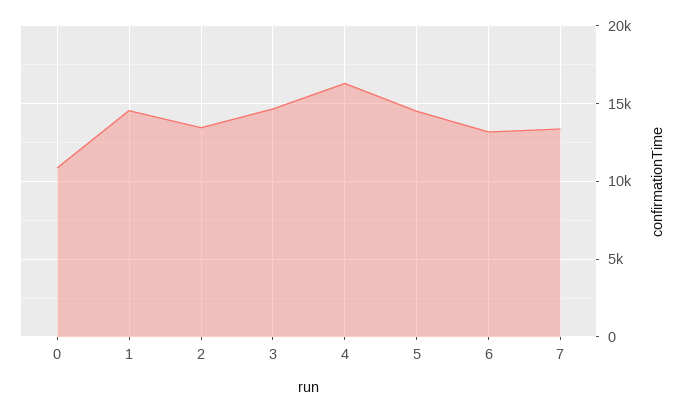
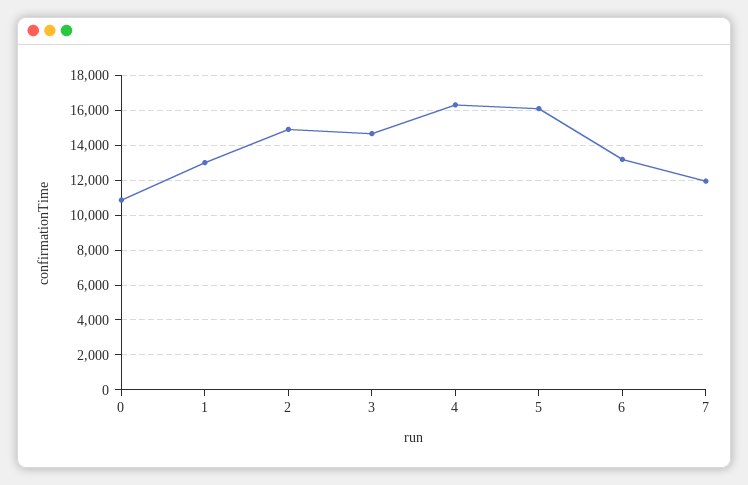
1: 14500 -> 13000
2: 13500 -> 15000
5: 14500 -> 16000
7: 13500 -> 12000

